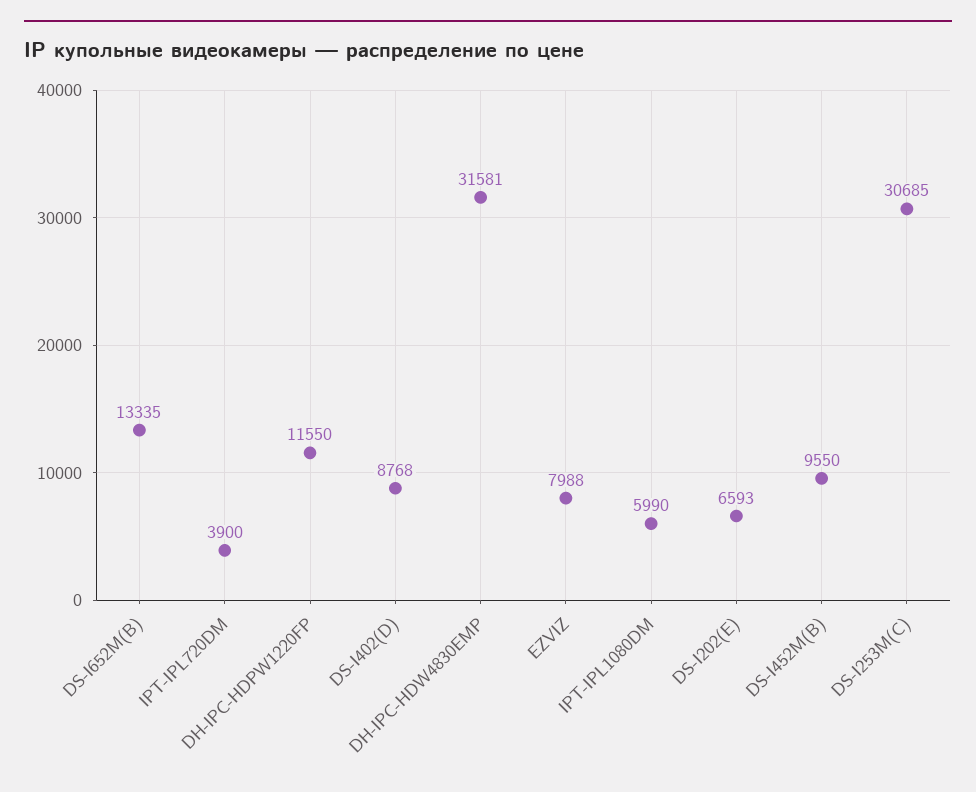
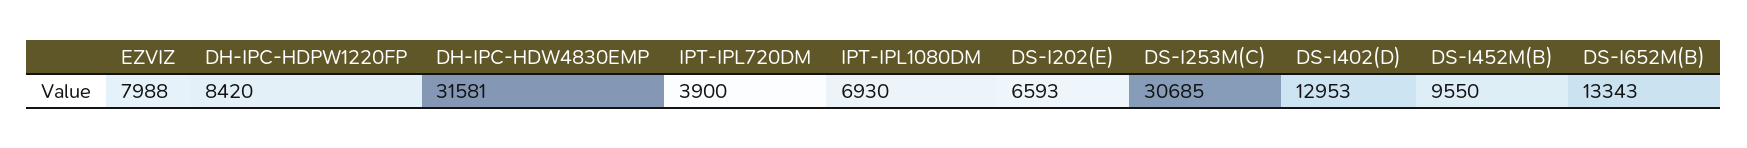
DS-I652M(B): 13335 -> 13343
DH-IPC-HDPW1220FP: 11550 -> 8420
DS-I402(D): 8768 -> 12953
IPT-IPL1080DM: 5990 -> 6930

